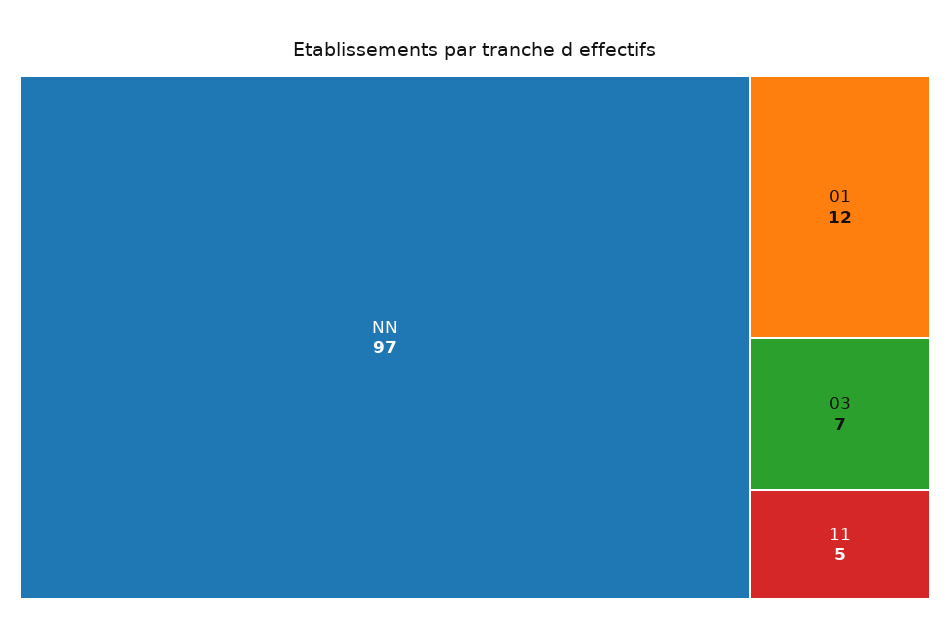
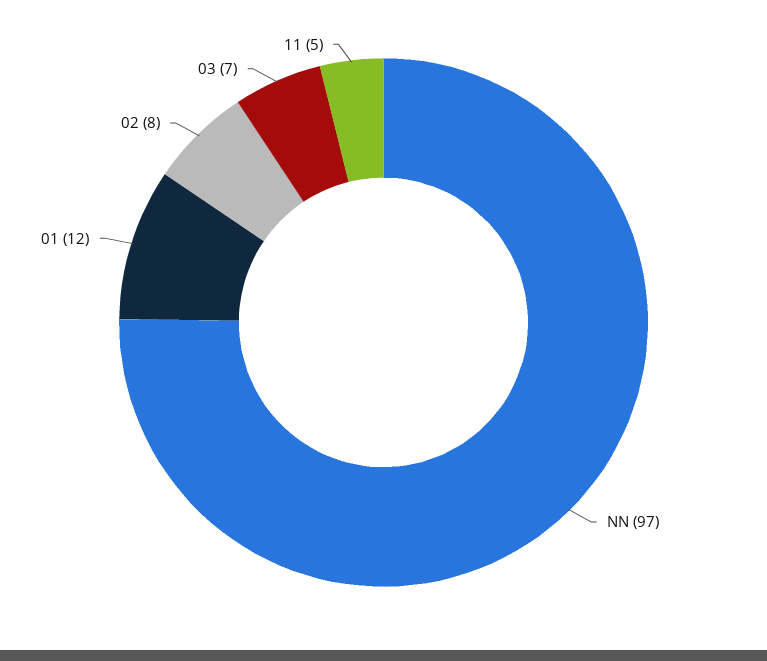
02: none -> 8

